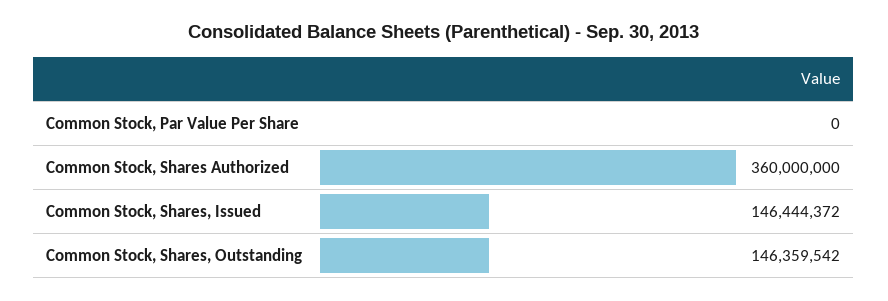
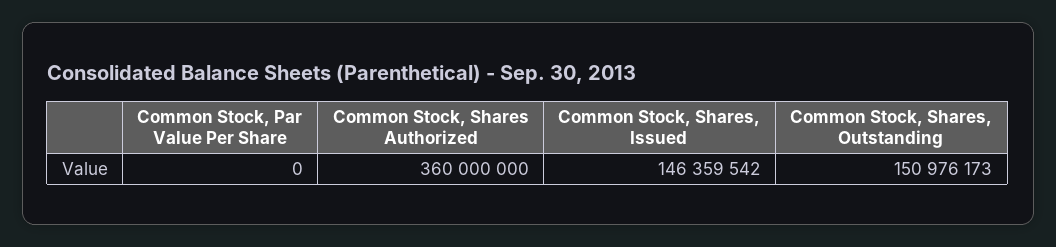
Common Stock, Shares, Issued: 146444372 -> 146359542
Common Stock, Shares, Outstanding: 146359542 -> 150976173

